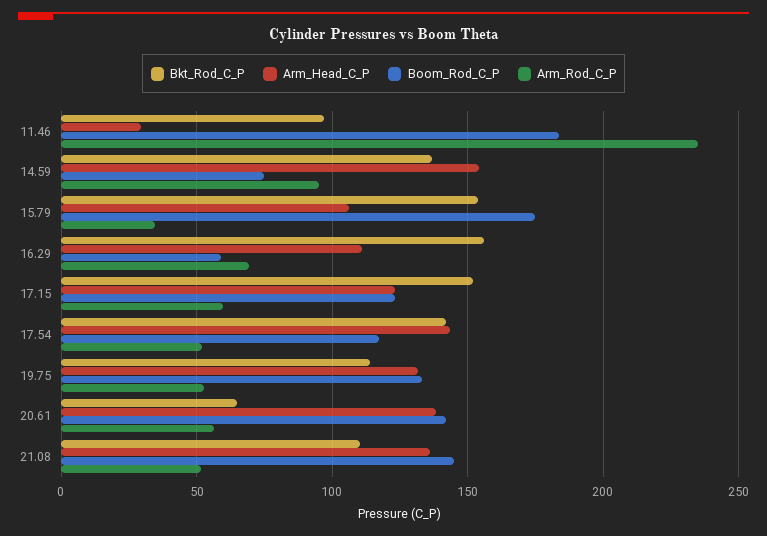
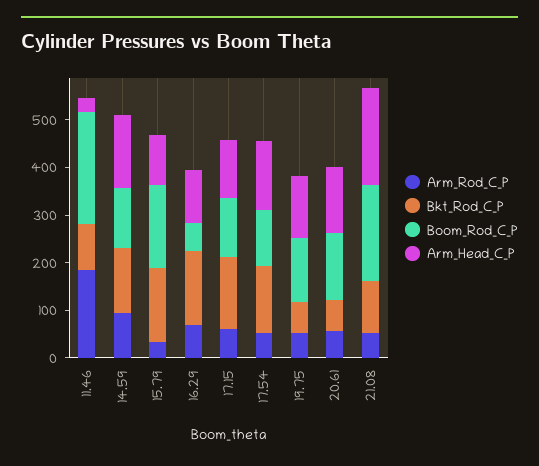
Boom_Rod_C_P, 11.46: 185 -> 240
Arm_Rod_C_P, 11.46: 235 -> 180
Boom_Rod_C_P, 14.59: 75 -> 120
Bkt_Rod_C_P, 19.75: 115 -> 60
Arm_Head_C_P, 21.08: 135 -> 200
Boom_Rod_C_P, 21.08: 145 -> 200

